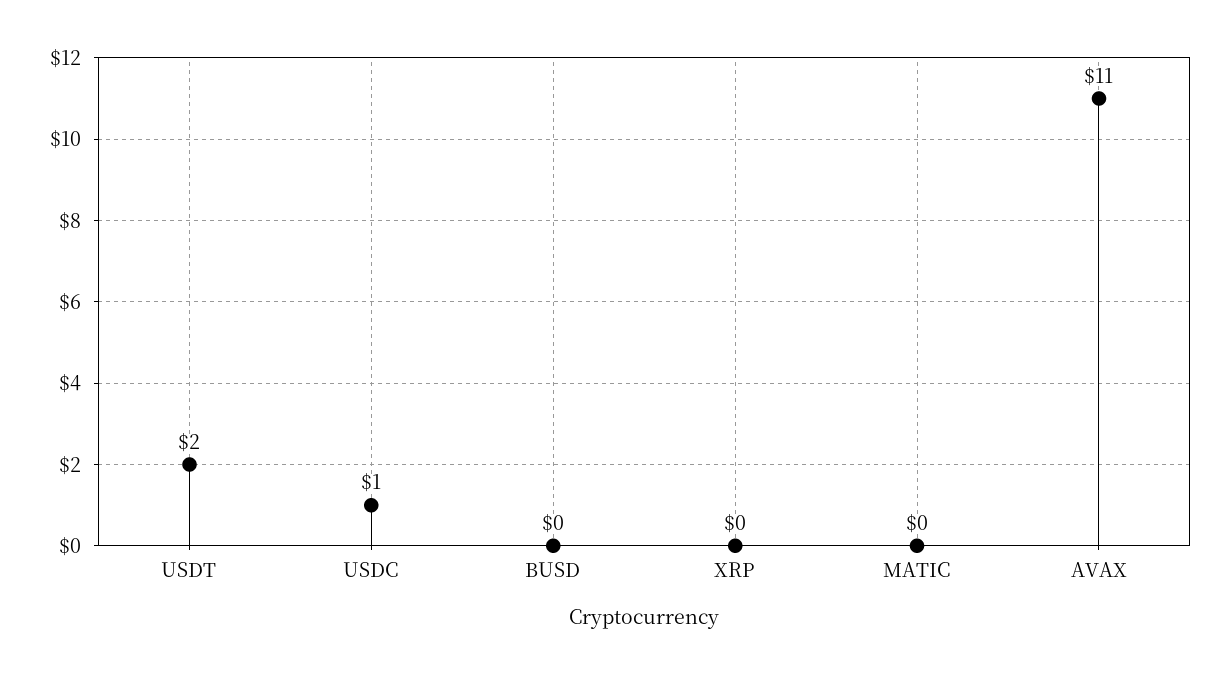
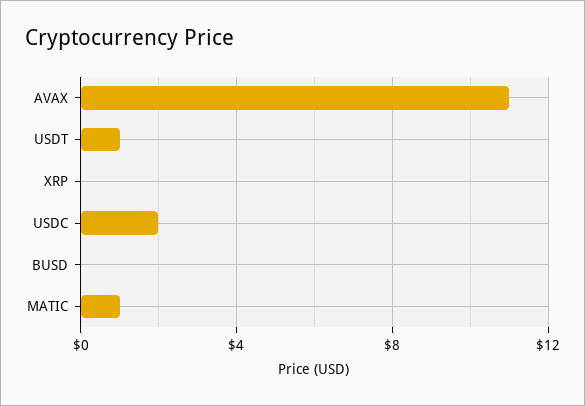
USDT: 2 -> 1
USDC: 1 -> 2
MATIC: 0 -> 1

